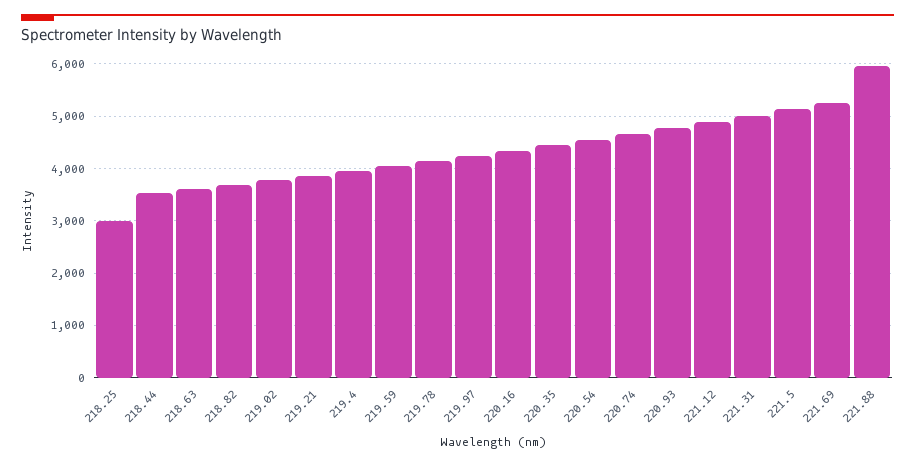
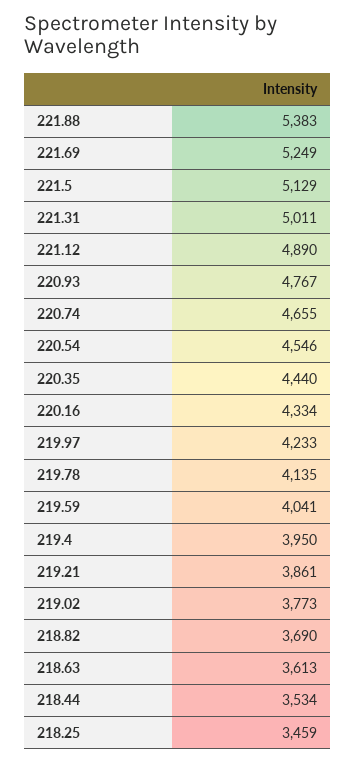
218.25: 3000 -> 3459
221.88: 6000 -> 5383

